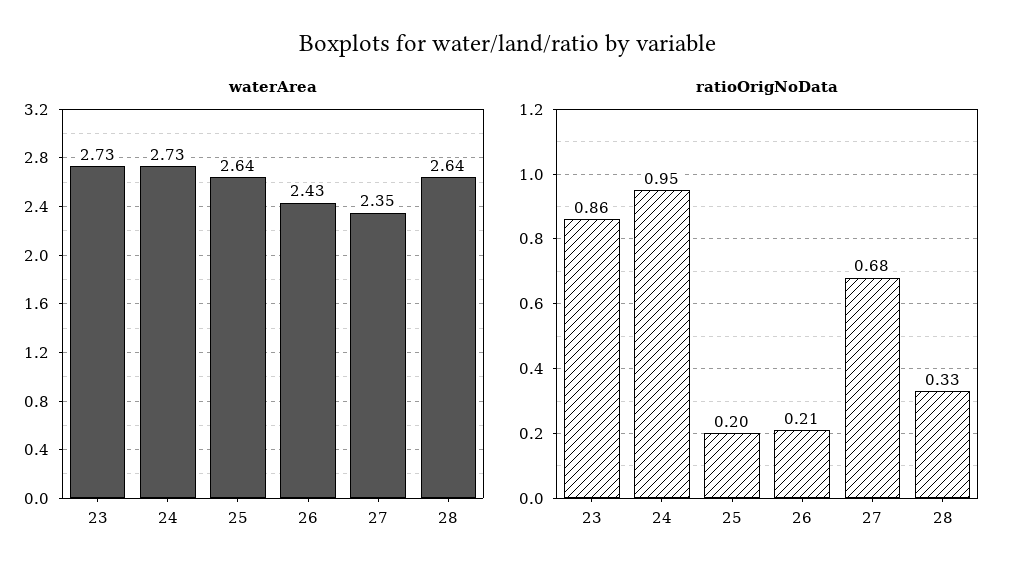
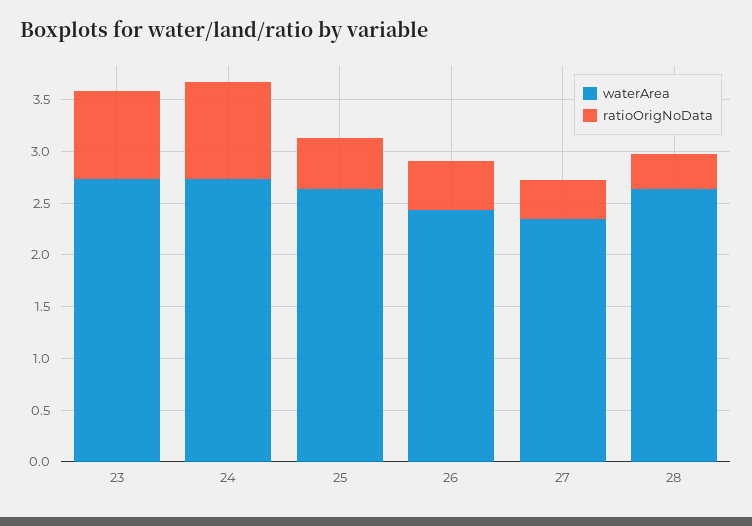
ratioOrigNoData, 25: 0.2 -> 0.5
ratioOrigNoData, 26: 0.21 -> 0.5
ratioOrigNoData, 27: 0.68 -> 0.4

